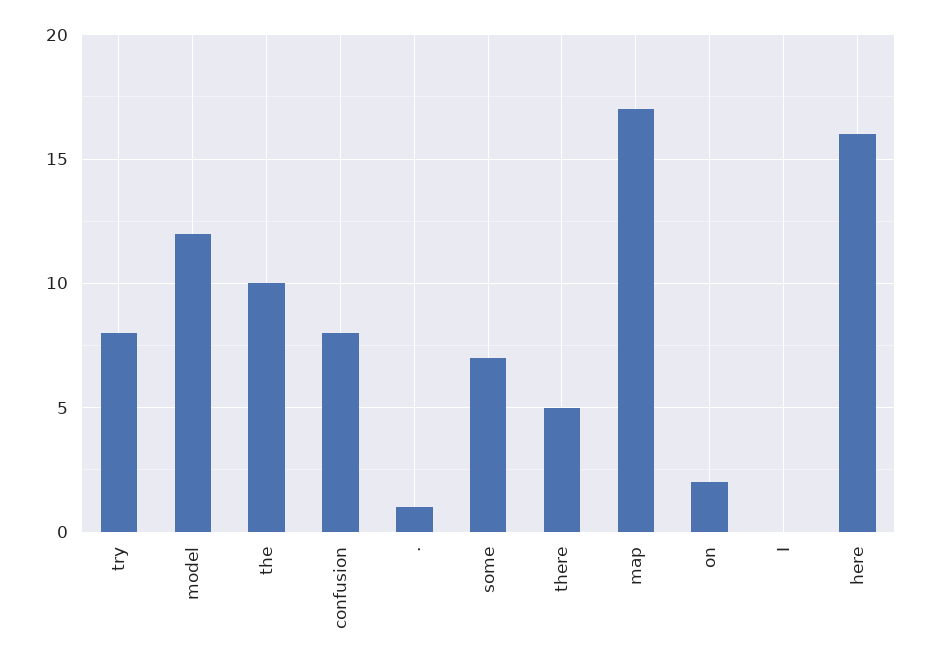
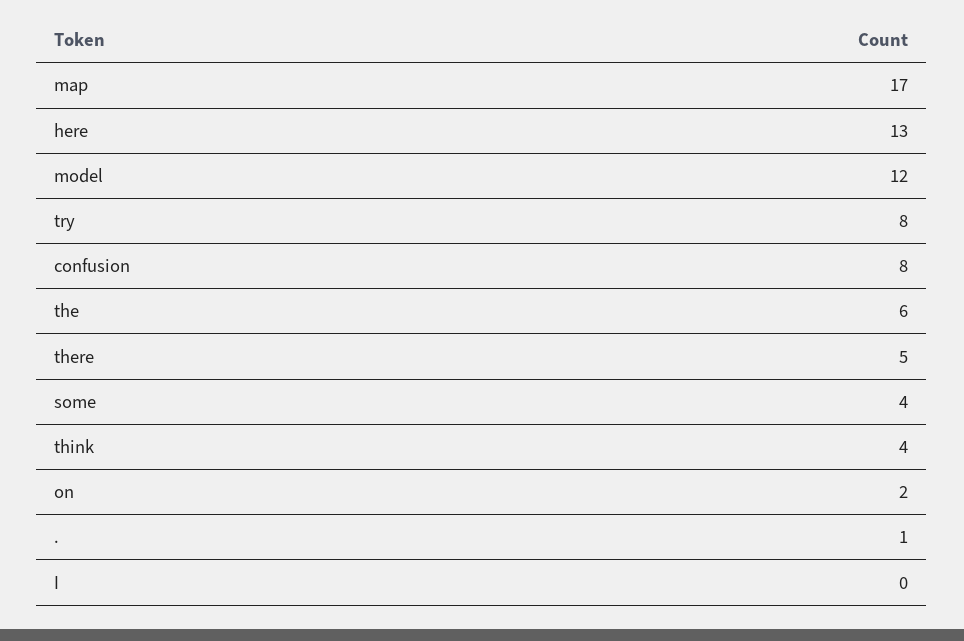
the: 10 -> 6
some: 7 -> 4
here: 16 -> 13
think: none -> 4

